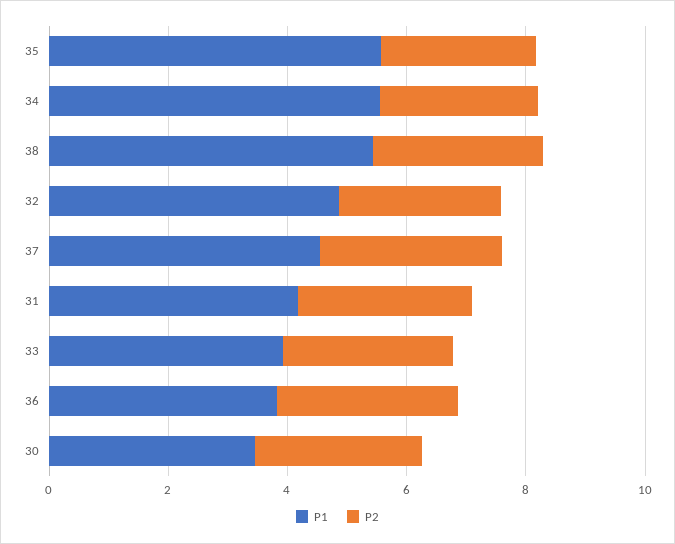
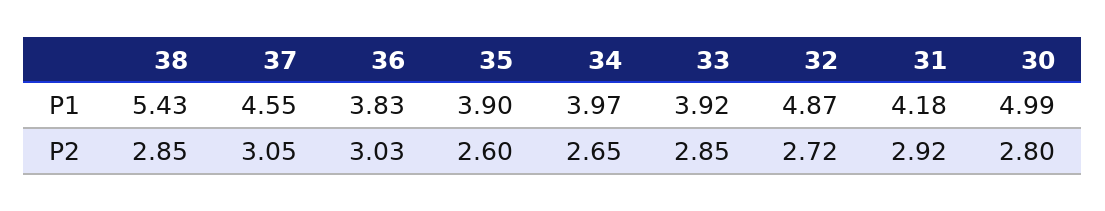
P1, 35: 5.5 -> 3.9
P1, 34: 5.5 -> 3.97
P1, 30: 3.5 -> 4.99

